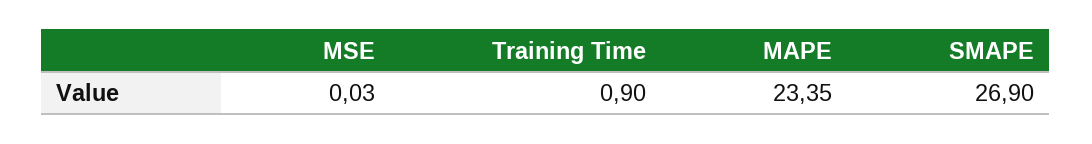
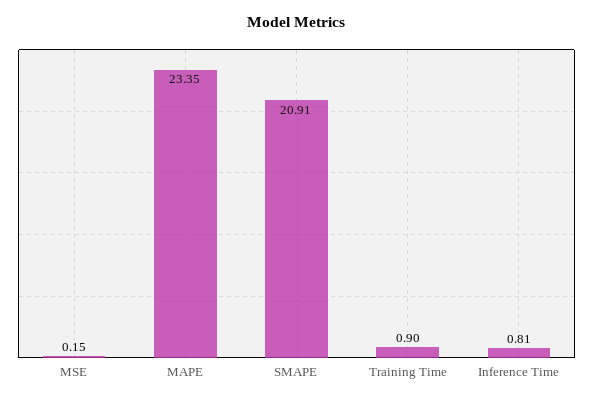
MSE: 0.03 -> 0.15
SMAPE: 26.9 -> 20.91
Inference Time: none -> 0.81

